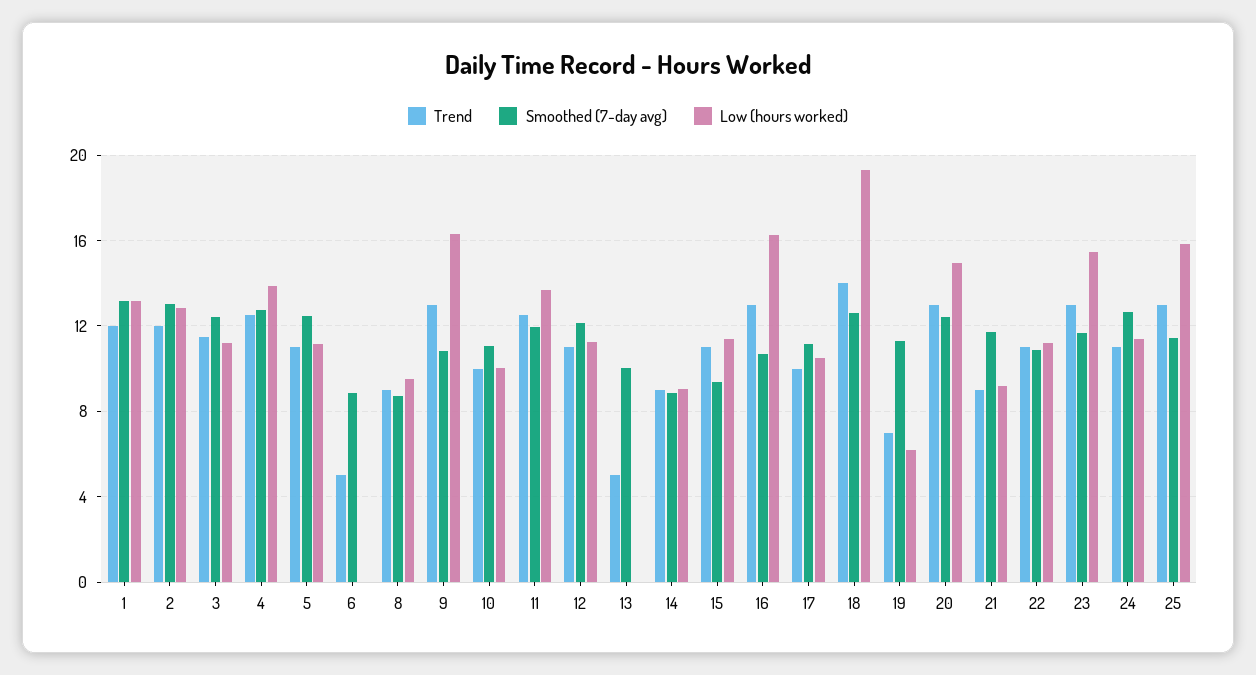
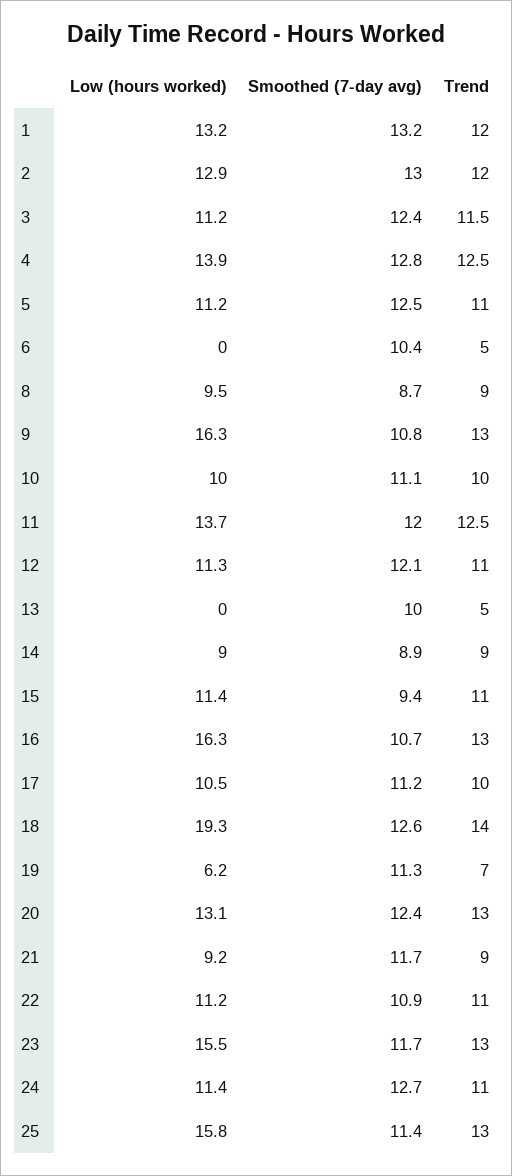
Smoothed (7-day avg), 6: 9 -> 10.4
Low (hours worked), 20: 15 -> 13.1

